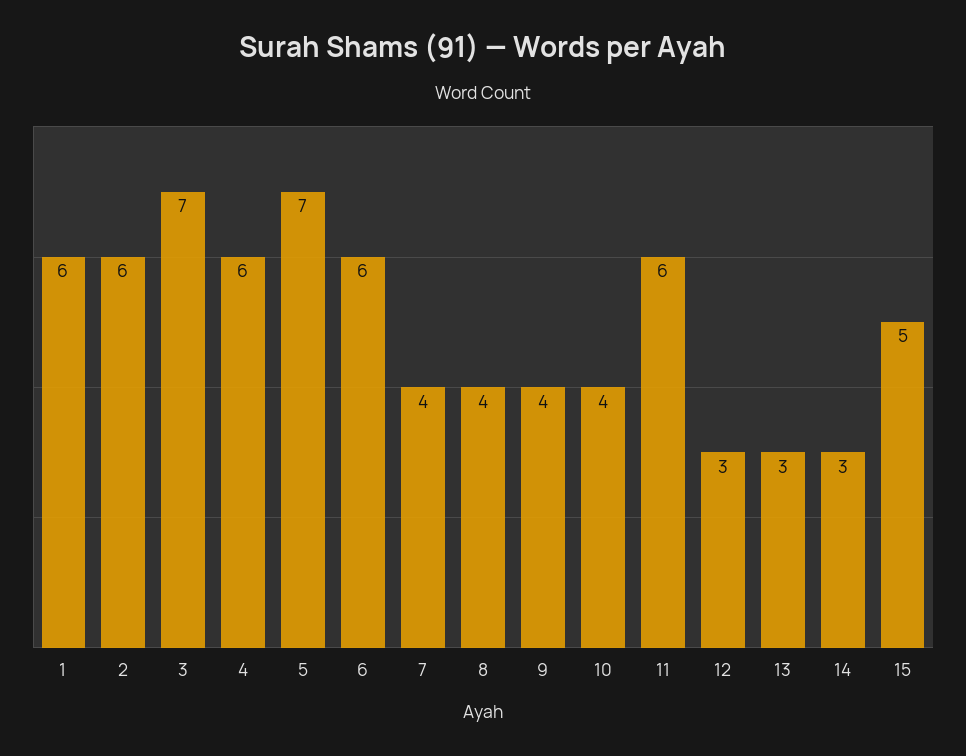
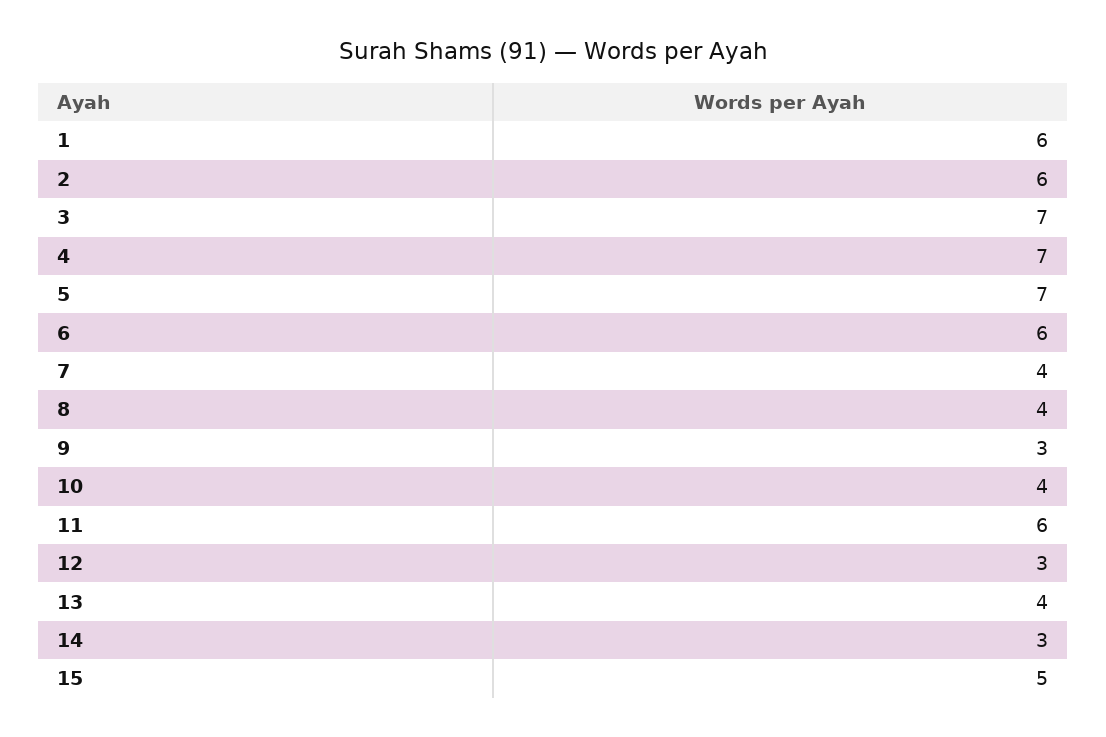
4: 6 -> 7
9: 4 -> 3
13: 3 -> 4

